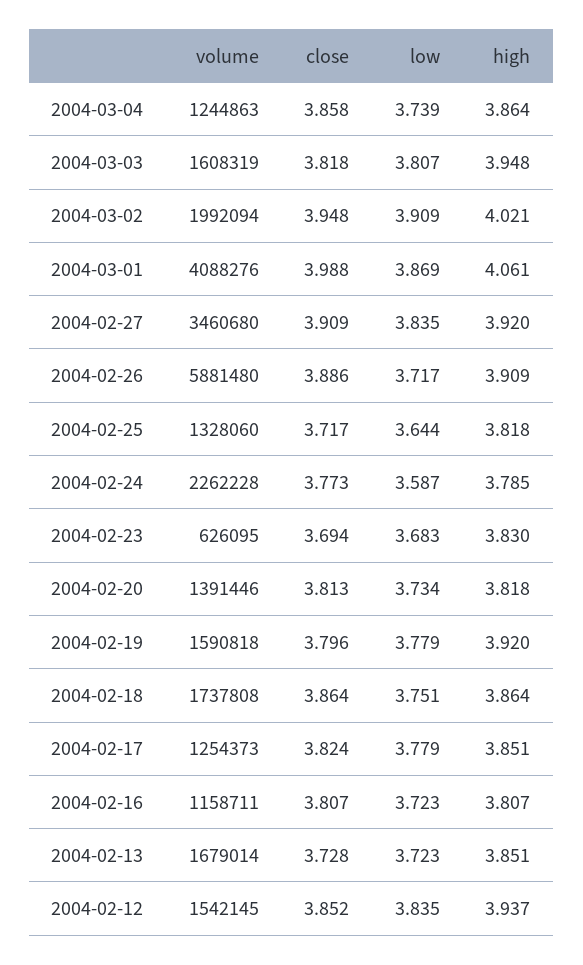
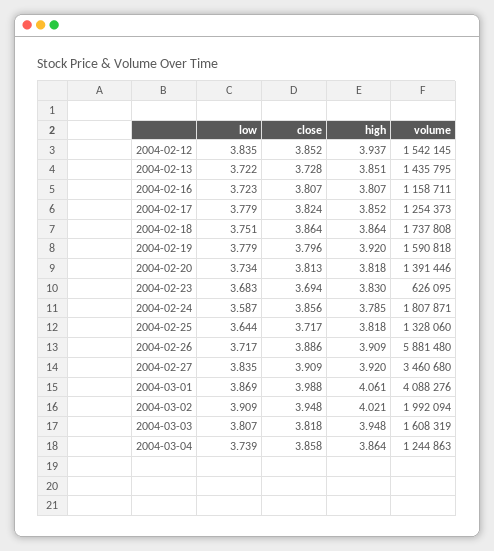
volume, 2004-02-24: 2262228 -> 1807871
close, 2004-02-24: 3.773 -> 3.856
high, 2004-02-17: 3.851 -> 3.852
volume, 2004-02-13: 1679014 -> 1435795
low, 2004-02-13: 3.723 -> 3.722

